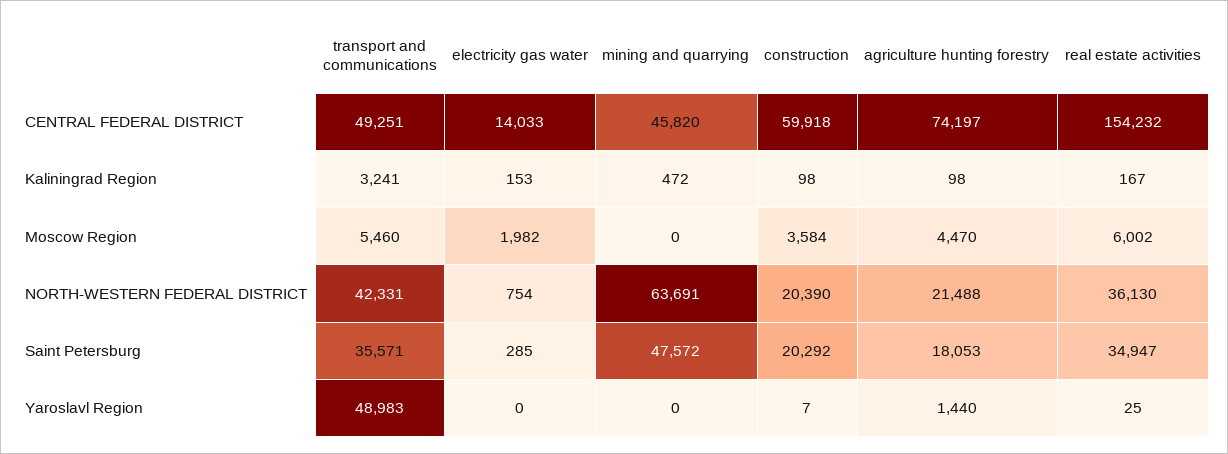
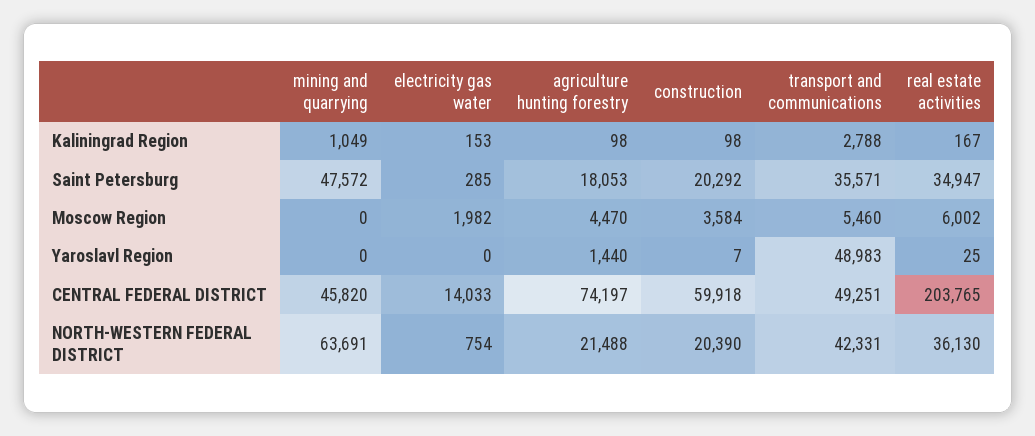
real estate activities, CENTRAL FEDERAL DISTRICT: 154232 -> 203765
transport and communications, Kaliningrad Region: 3241 -> 2788
mining and quarrying, Kaliningrad Region: 472 -> 1049

